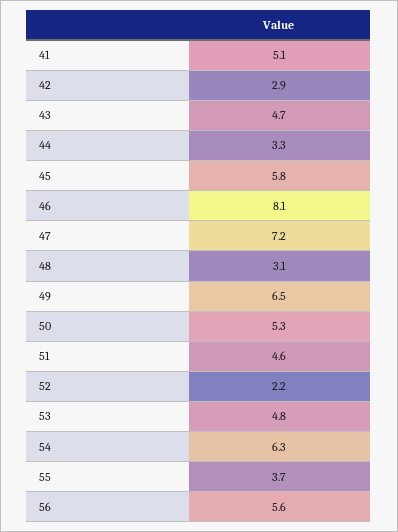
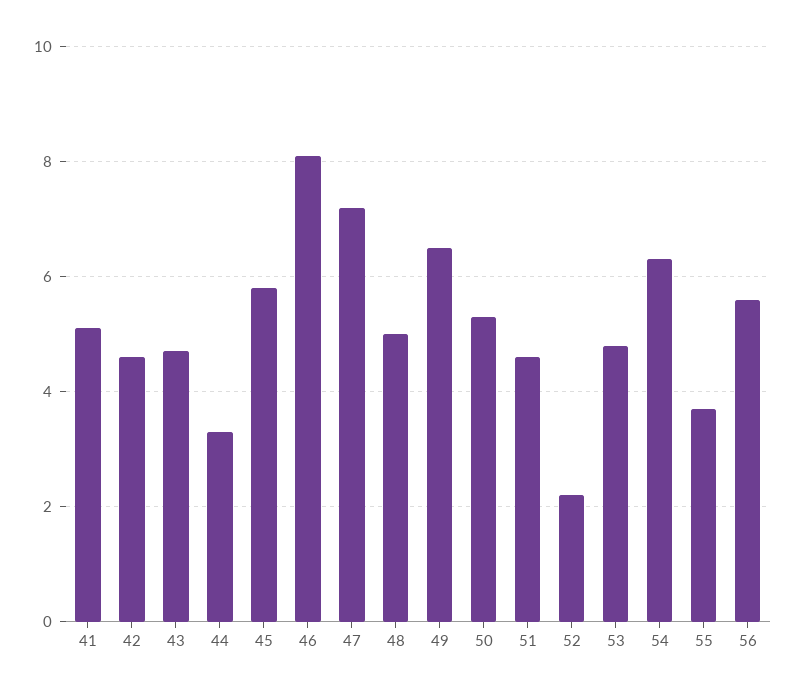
42: 2.9 -> 4.5
48: 3.1 -> 5

